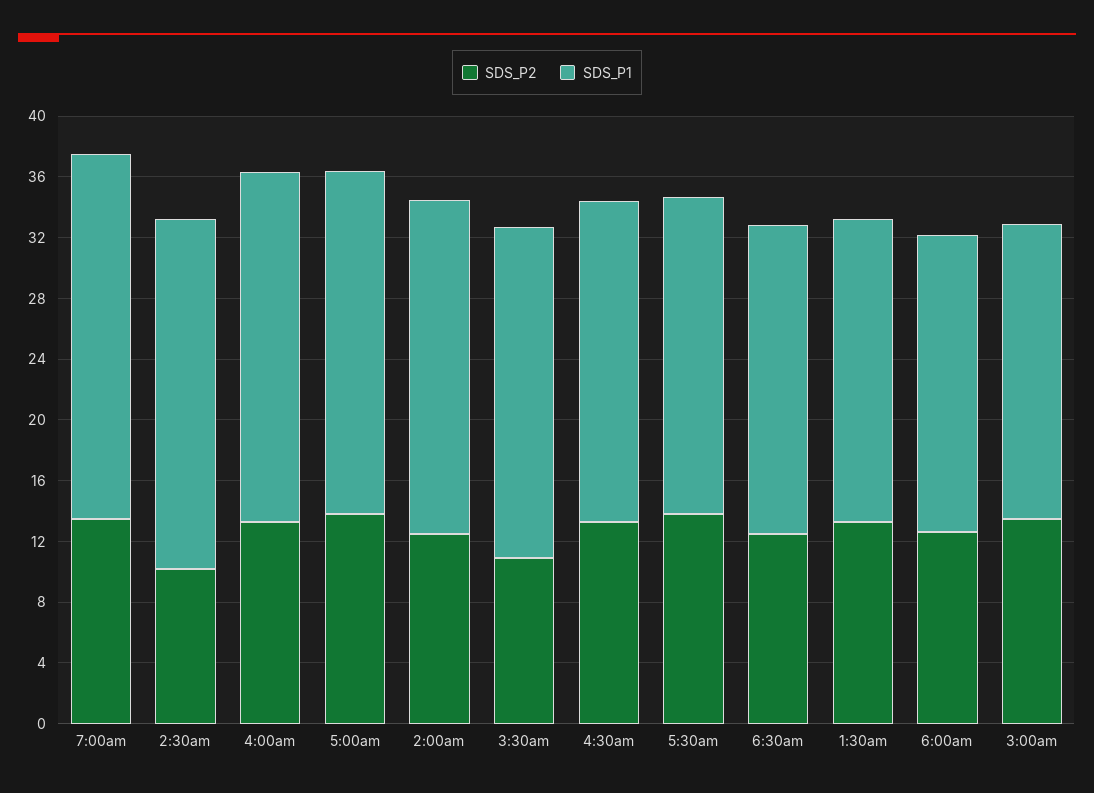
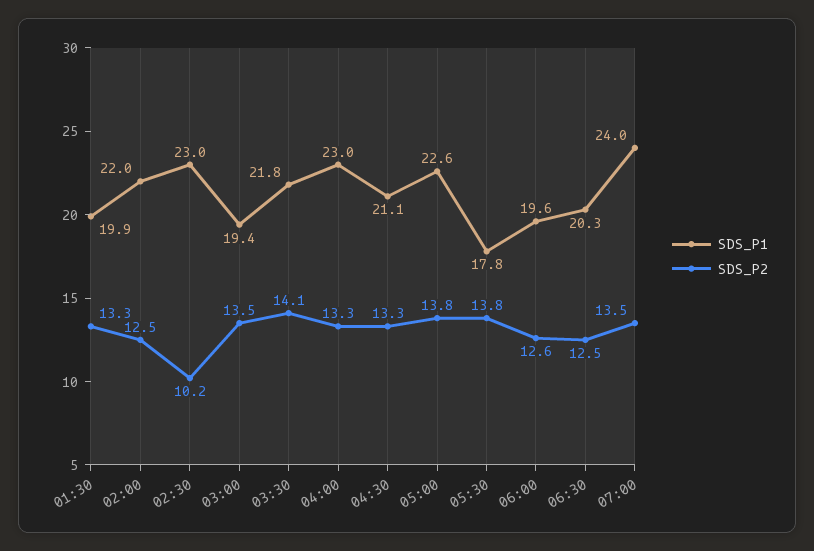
SDS_P2, 3:30am: 11 -> 14.1
SDS_P1, 5:30am: 21 -> 17.8

